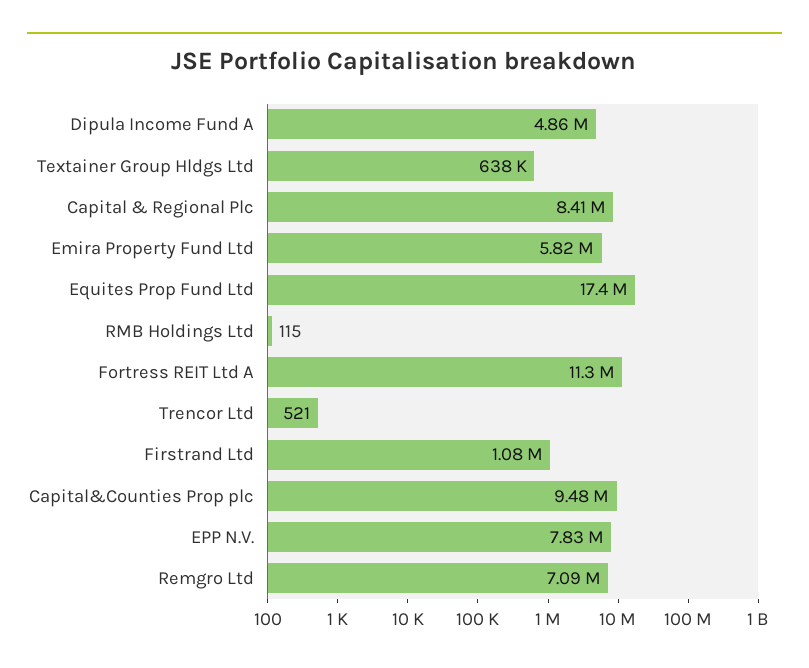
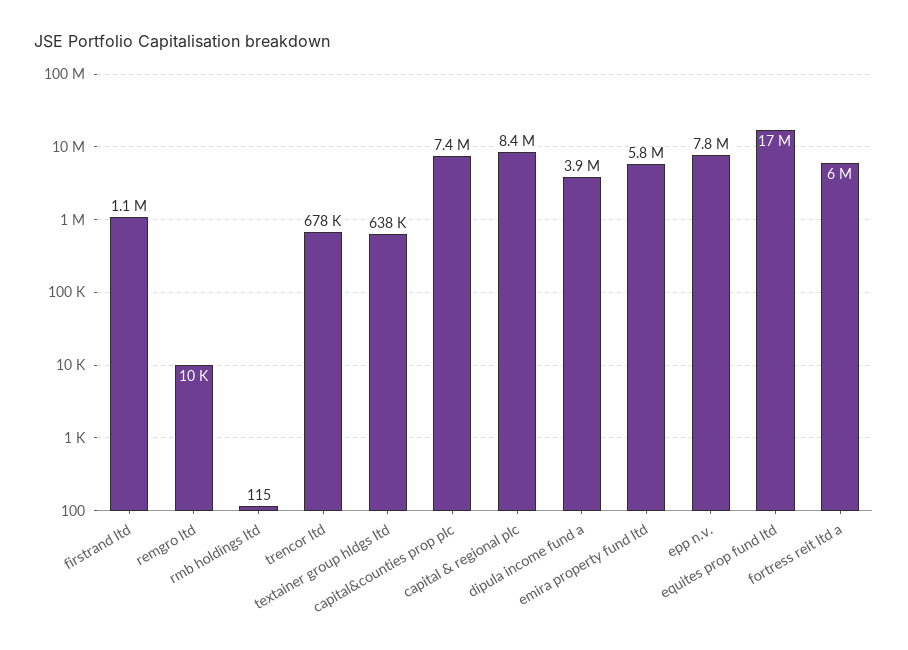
Dipula Income Fund A: 4860000 -> 3900000
Fortress REIT Ltd A: 11300000 -> 6000000
Trencor Ltd: 521 -> 678000
Capital&Counties Prop plc: 9480000 -> 7400000
Remgro Ltd: 7090000 -> 10000

